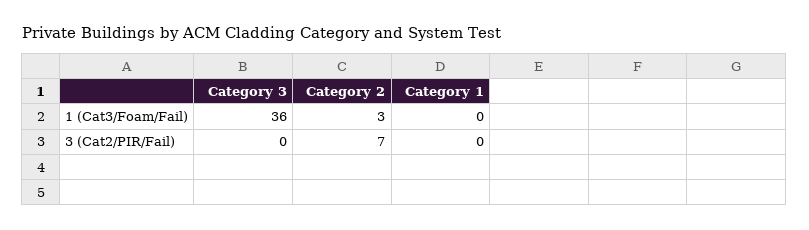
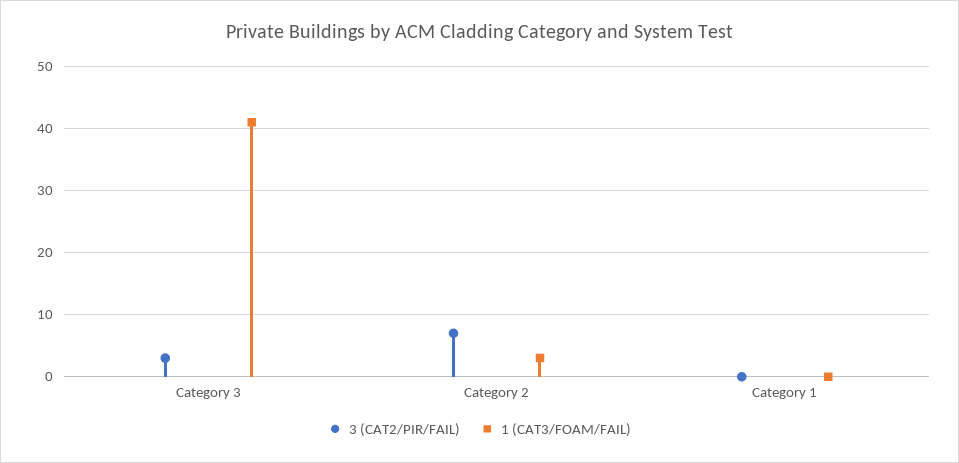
1 (Cat3/Foam/Fail), Category 3: 36 -> 41
3 (Cat2/PIR/Fail), Category 3: 0 -> 3

